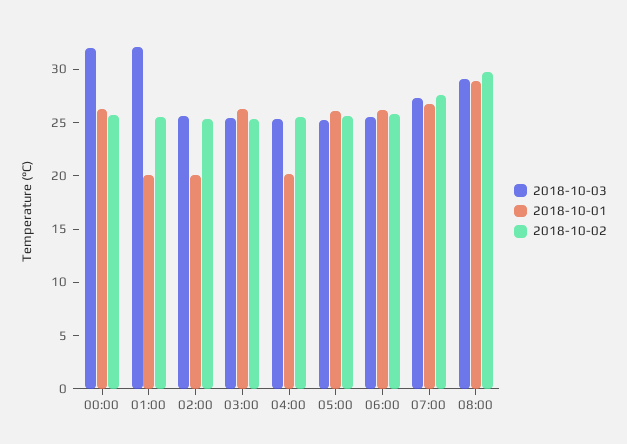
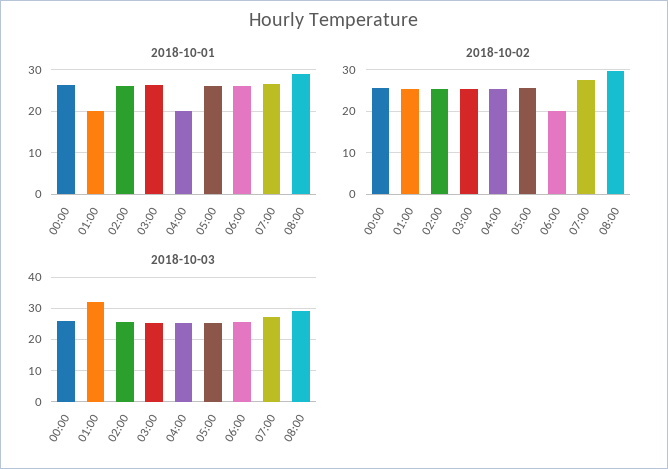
2018-10-03, 00:00: 32 -> 26
2018-10-01, 02:00: 20 -> 26
2018-10-02, 06:00: 26 -> 20

